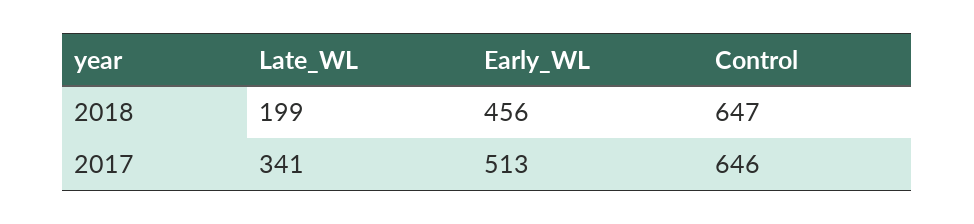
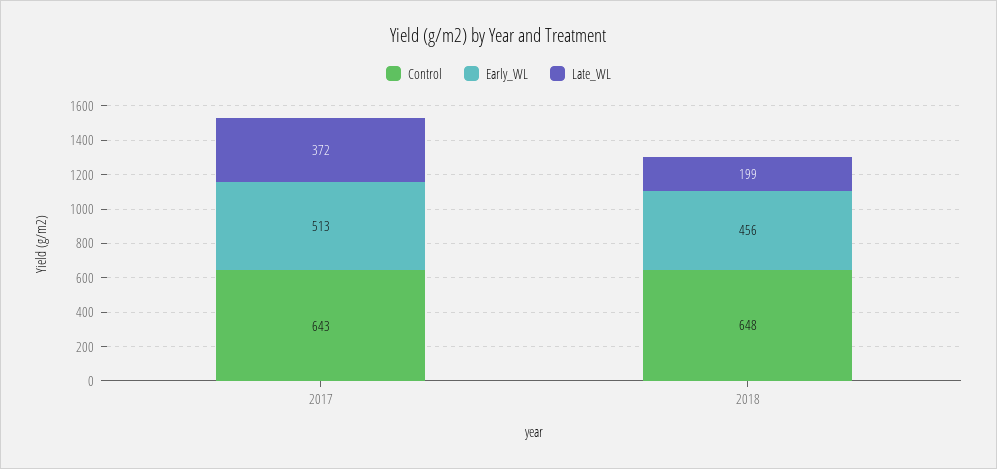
Control, 2018: 647 -> 648
Late_WL, 2017: 341 -> 372
Control, 2017: 646 -> 643

